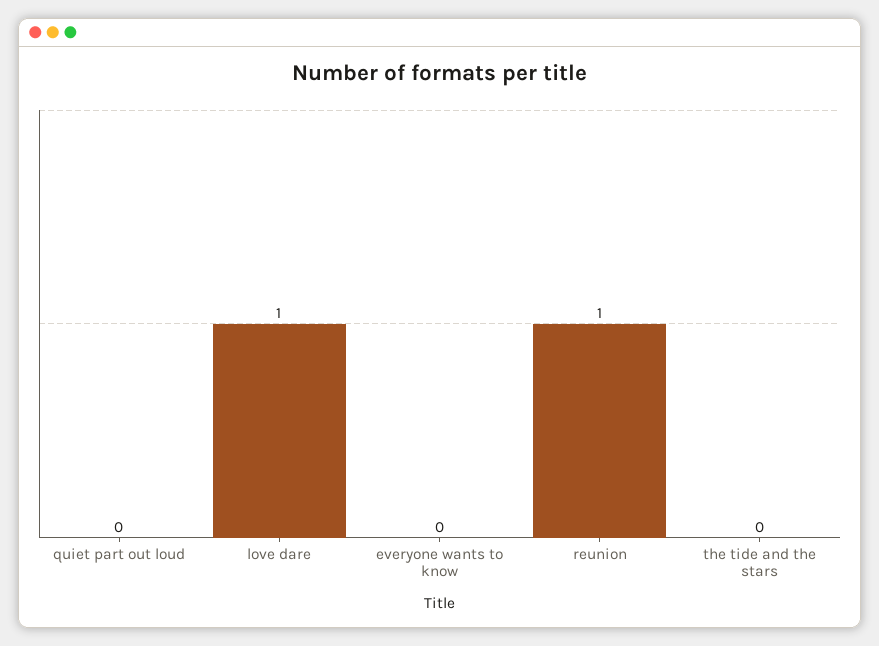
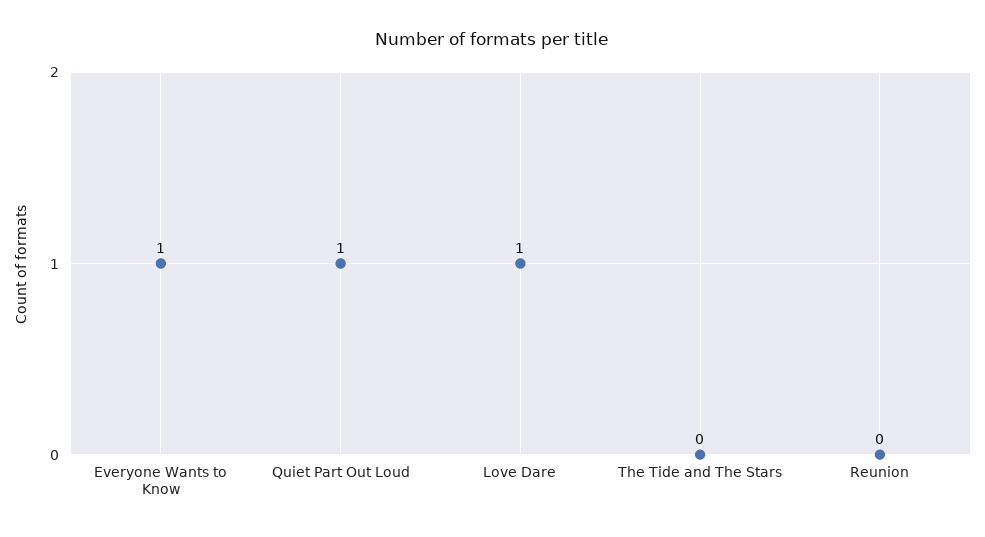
quiet part out loud: 0 -> 1
everyone wants to know: 0 -> 1
reunion: 1 -> 0

